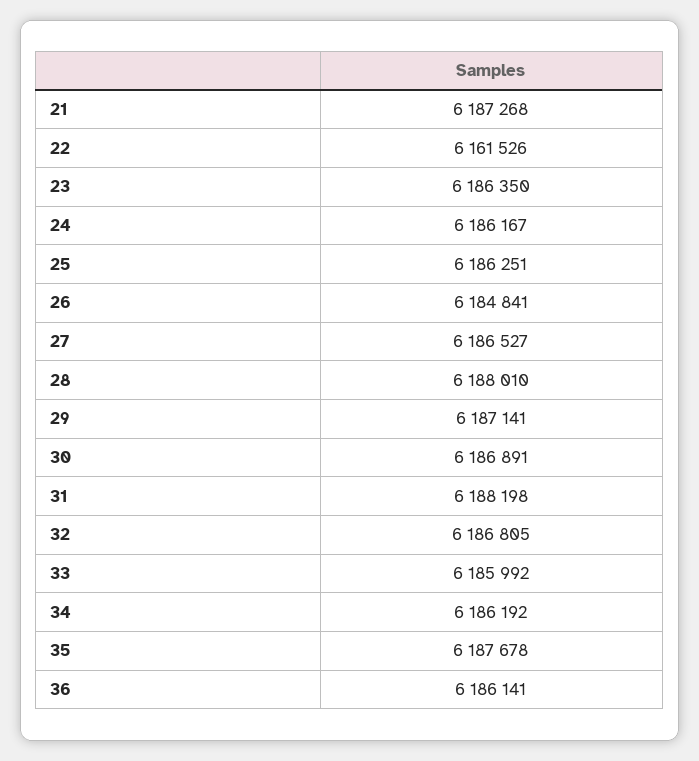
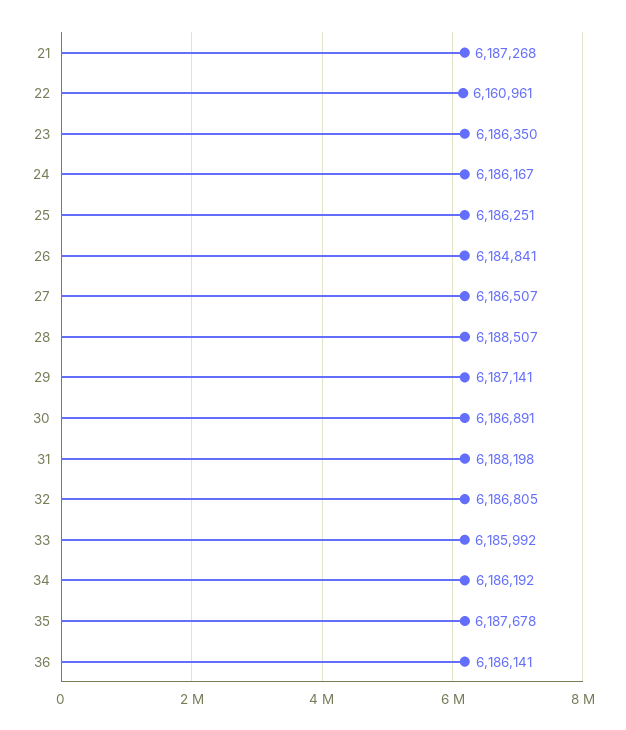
22: 6161526 -> 6160961
27: 6186527 -> 6186507
28: 6188010 -> 6188507

